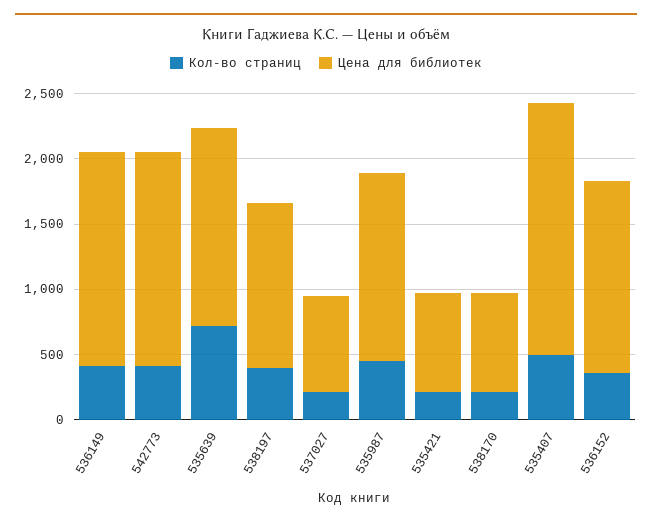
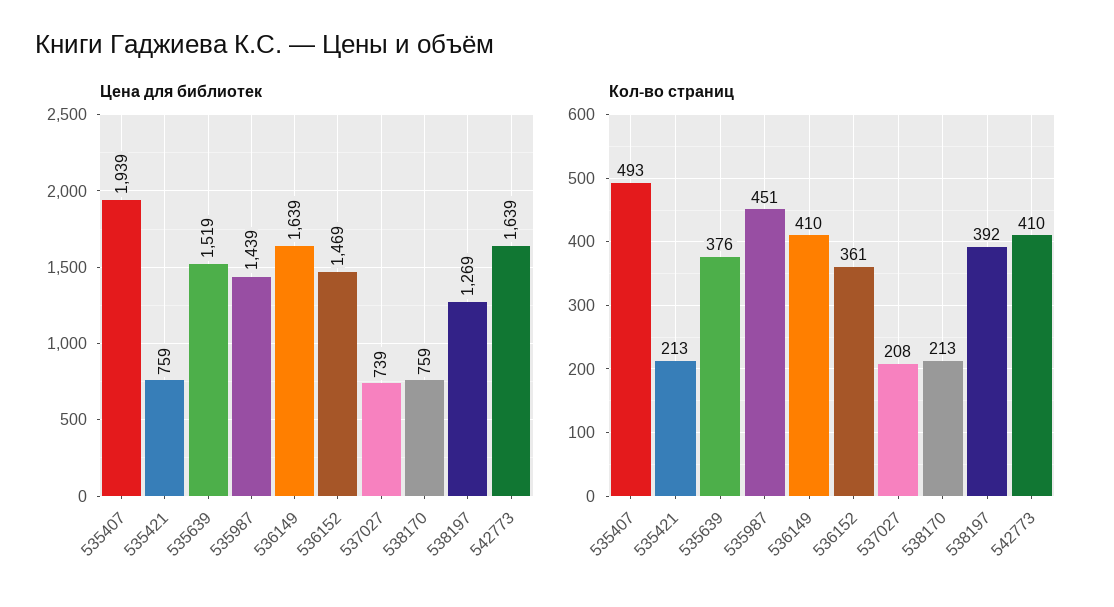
Кол-во страниц, 535639: 700 -> 376

